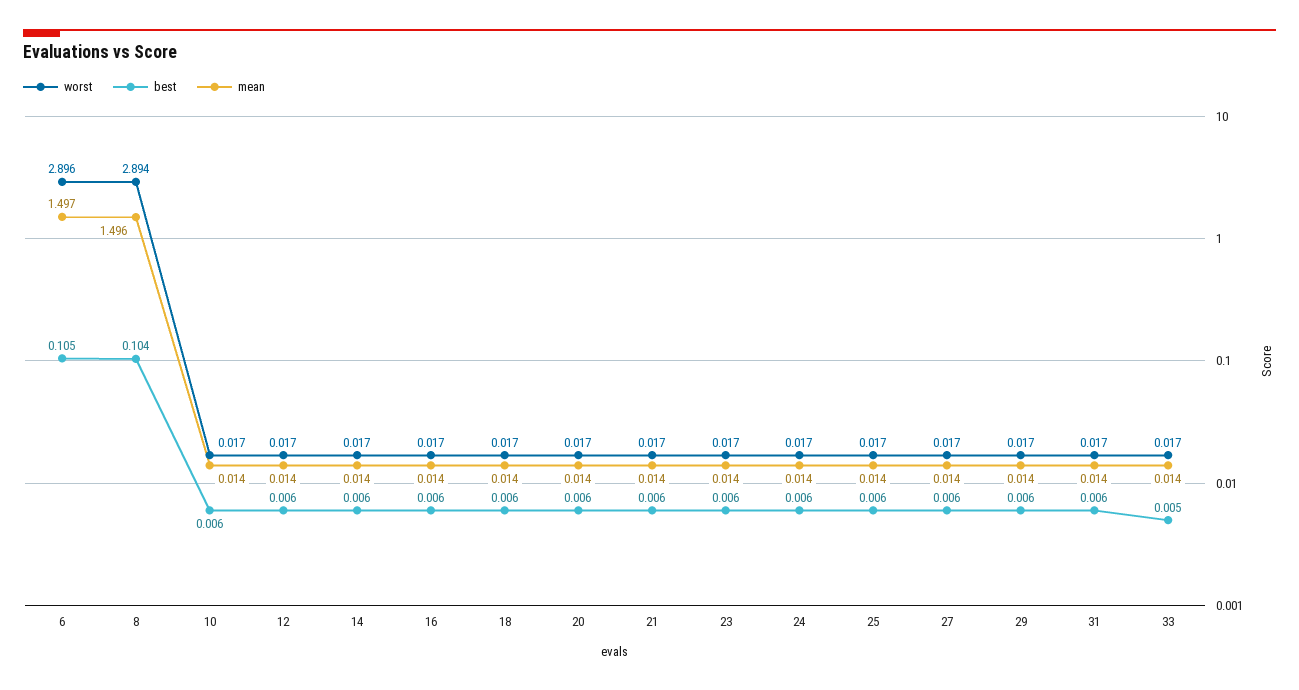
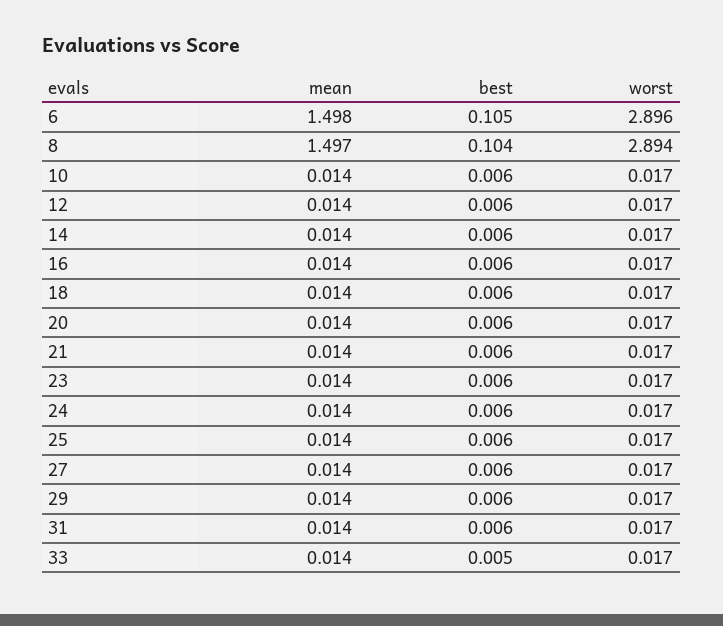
mean, 6: 1.497 -> 1.498
mean, 8: 1.496 -> 1.497

